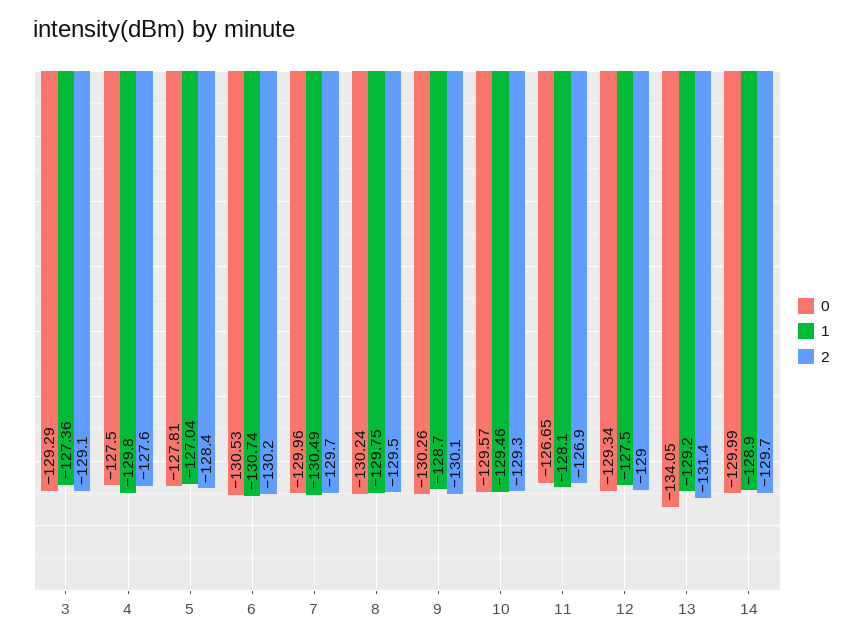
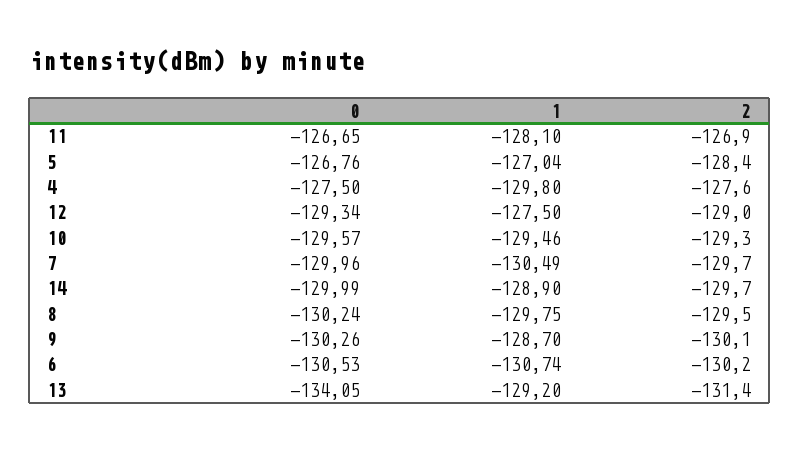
0, 3: -129.29 -> none
1, 3: -127.36 -> none
2, 3: -129.1 -> none
0, 5: -127.81 -> -126.76

